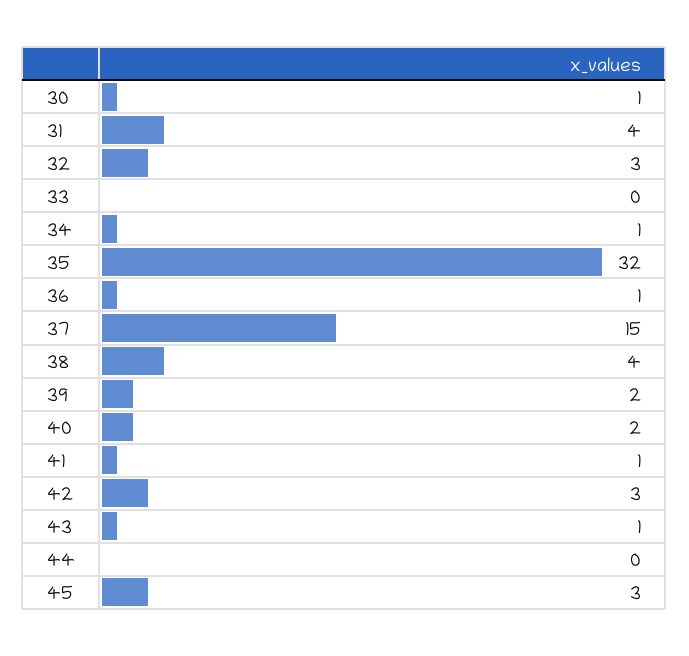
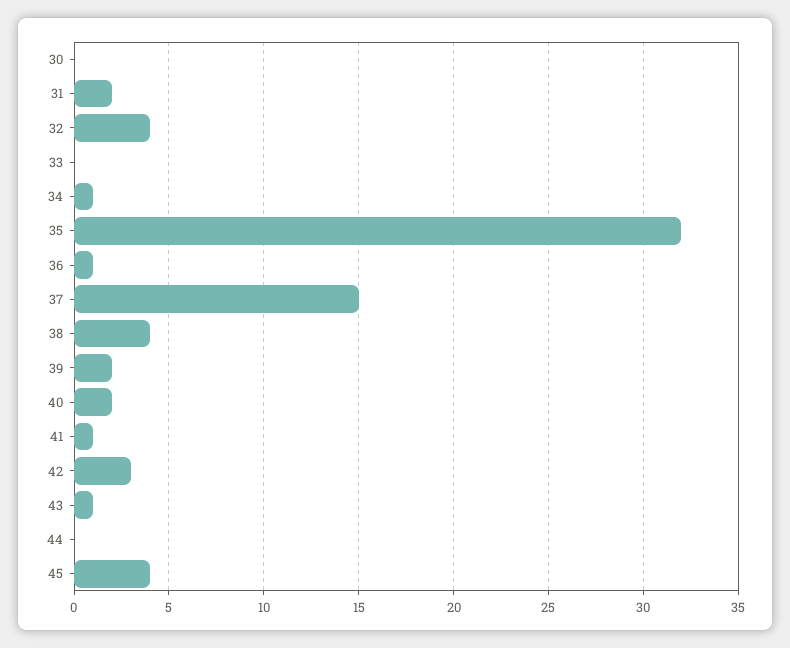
30: 1 -> 0
31: 4 -> 2
32: 3 -> 4
45: 3 -> 4

